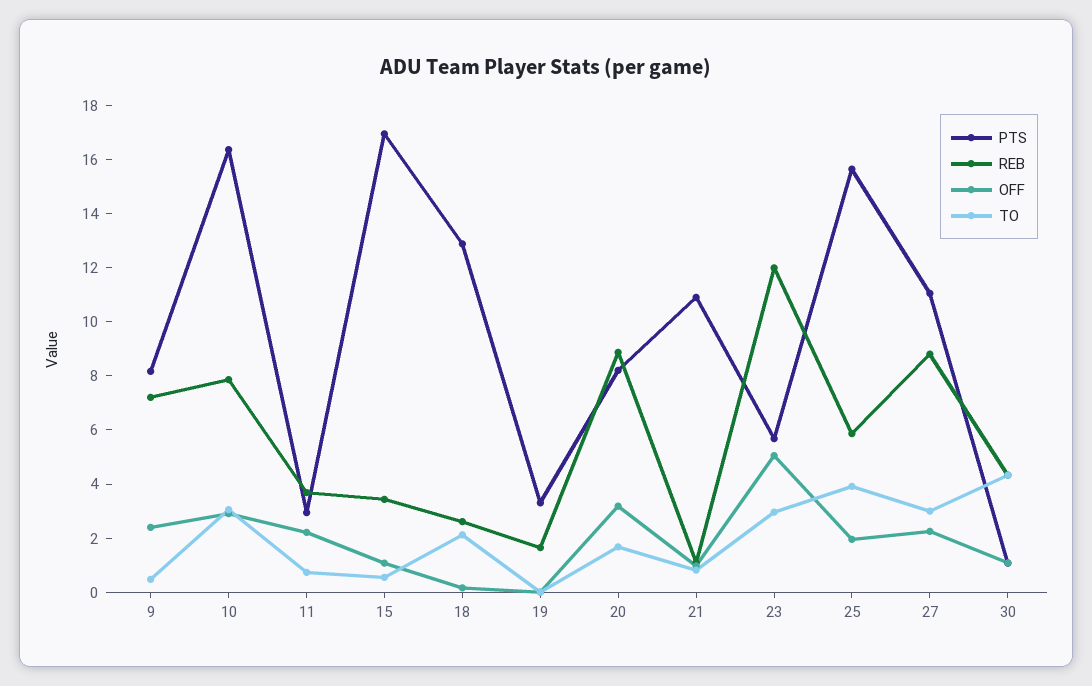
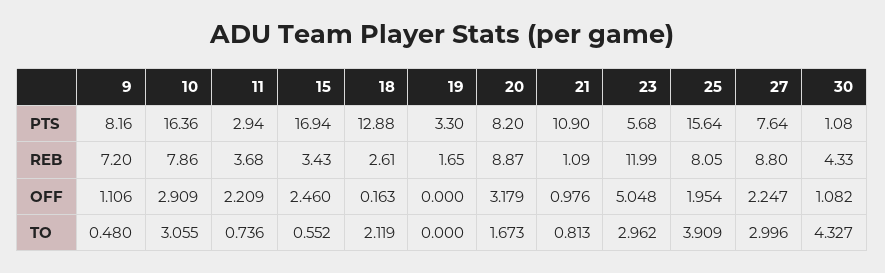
OFF, 9: 2.5 -> 1.106
OFF, 15: 1 -> 2.46
REB, 25: 6 -> 8.05
PTS, 27: 11 -> 7.64

